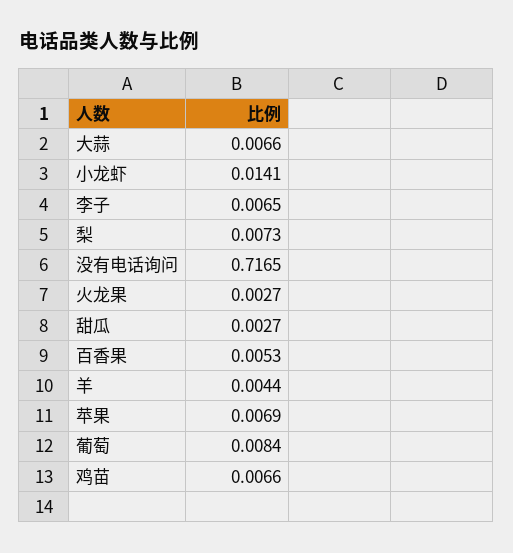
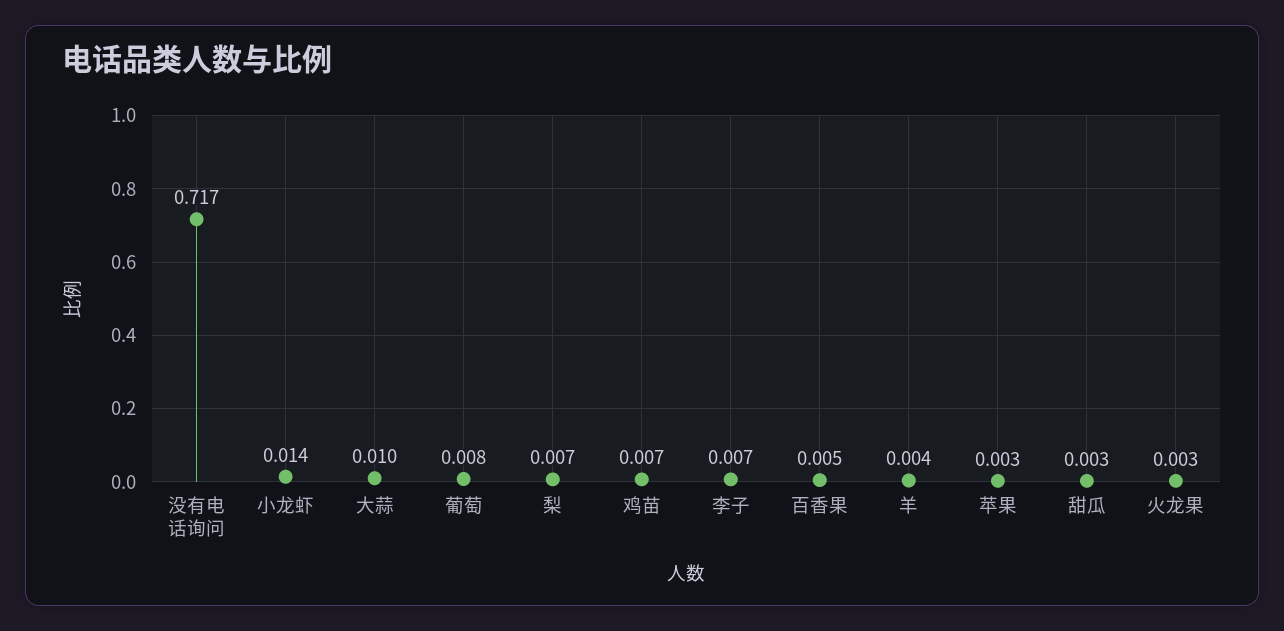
大蒜: 0.0066 -> 0.01
苹果: 0.0069 -> 0.003

